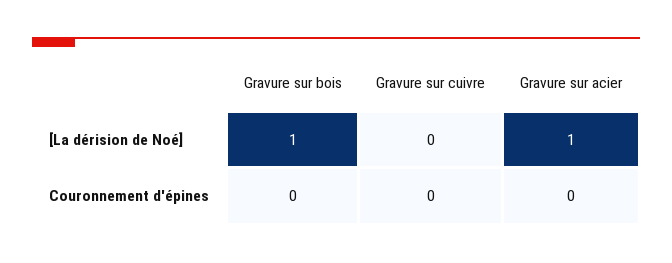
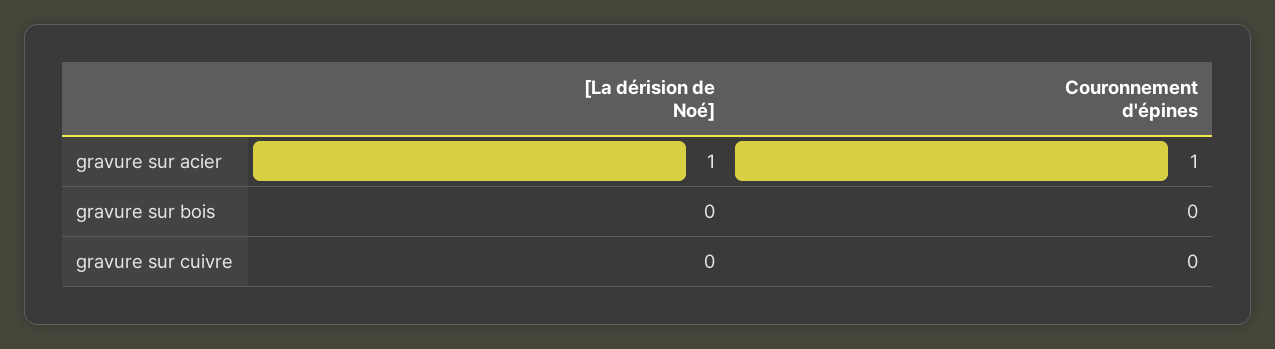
Gravure sur bois, [La dérision de Noé]: 1 -> 0
Gravure sur acier, Couronnement d'épines: 0 -> 1

